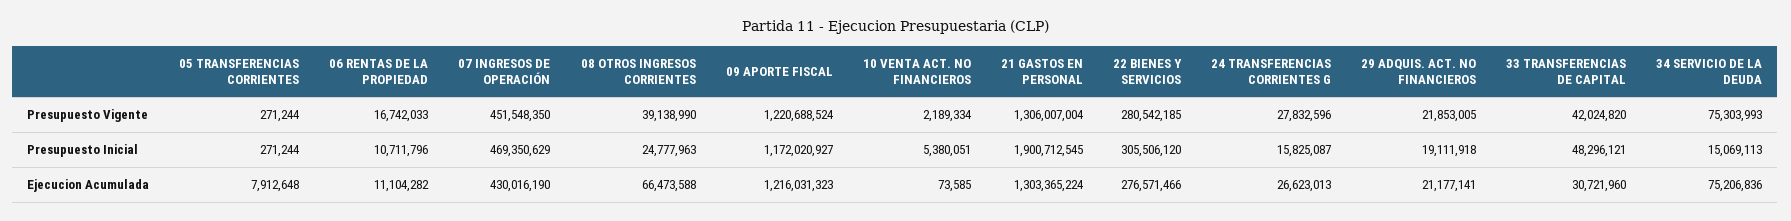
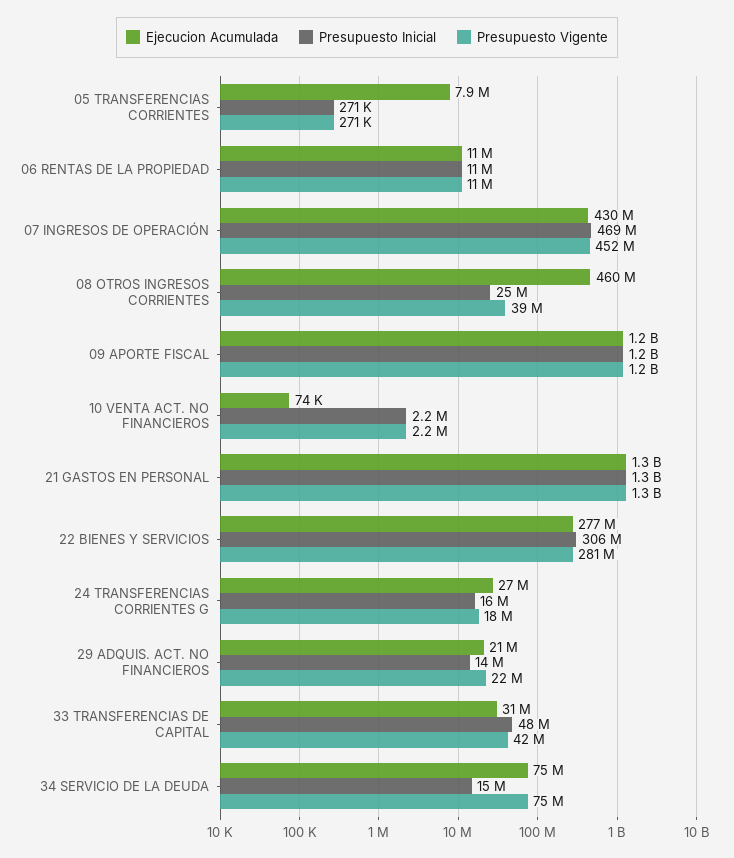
Presupuesto Vigente, 06 RENTAS DE LA PROPIEDAD: 16742033 -> 11000000
Presupuesto Vigente, 24 TRANSFERENCIAS CORRIENTES G: 27832596 -> 18000000
Presupuesto Inicial, 10 VENTA ACT. NO FINANCIEROS: 5380051 -> 2200000
Presupuesto Inicial, 21 GASTOS EN PERSONAL: 1900712545 -> 1300000000
Presupuesto Inicial, 29 ADQUIS. ACT. NO FINANCIEROS: 19111918 -> 14000000
Ejecucion Acumulada, 08 OTROS INGRESOS CORRIENTES: 66473588 -> 460000000

